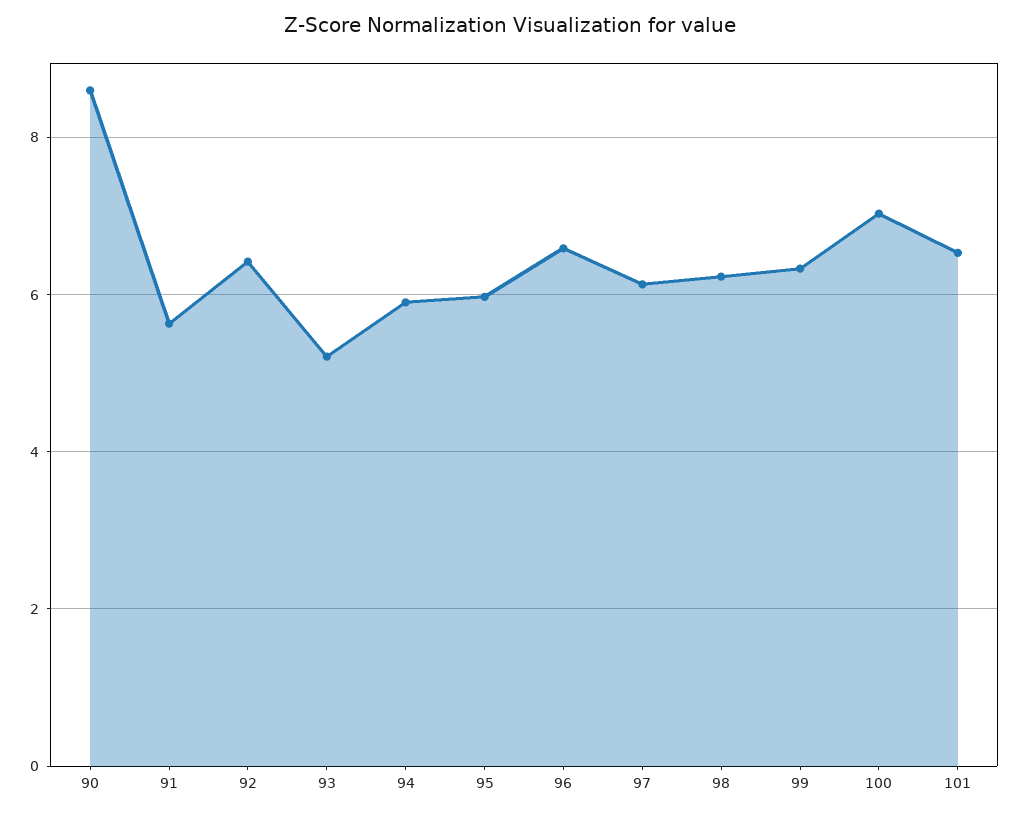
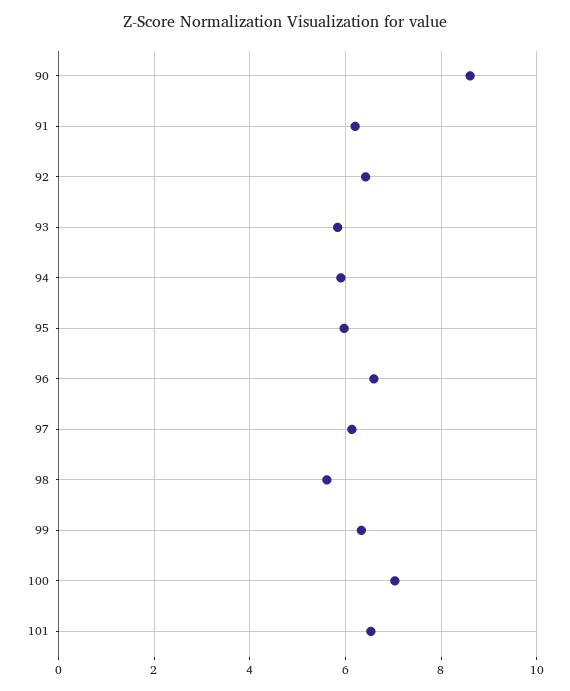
91: 5.6 -> 6.2
93: 5.2 -> 5.8
98: 6.2 -> 5.6

